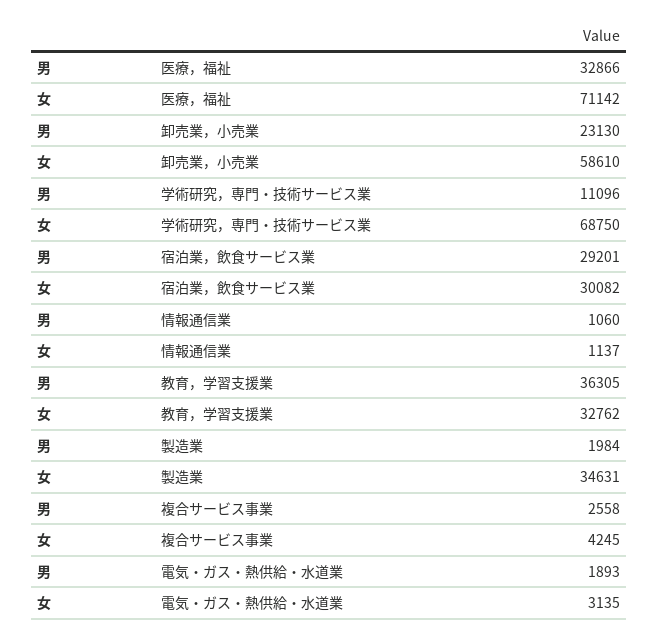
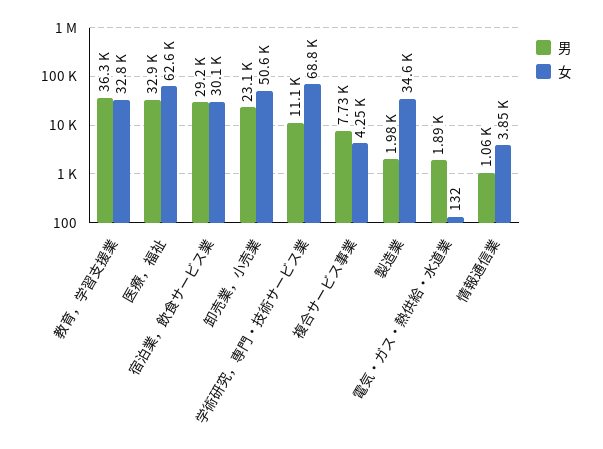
女, 医療，福祉: 71142 -> 62600
女, 卸売業，小売業: 58610 -> 50600
女, 情報通信業: 1137 -> 3850
男, 複合サービス事業: 2558 -> 7730
女, 電気・ガス・熱供給・水道業: 3135 -> 132

